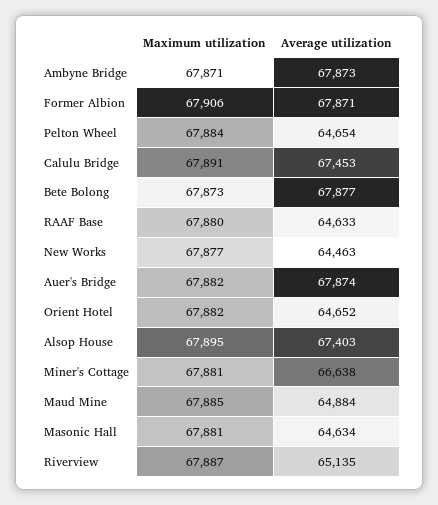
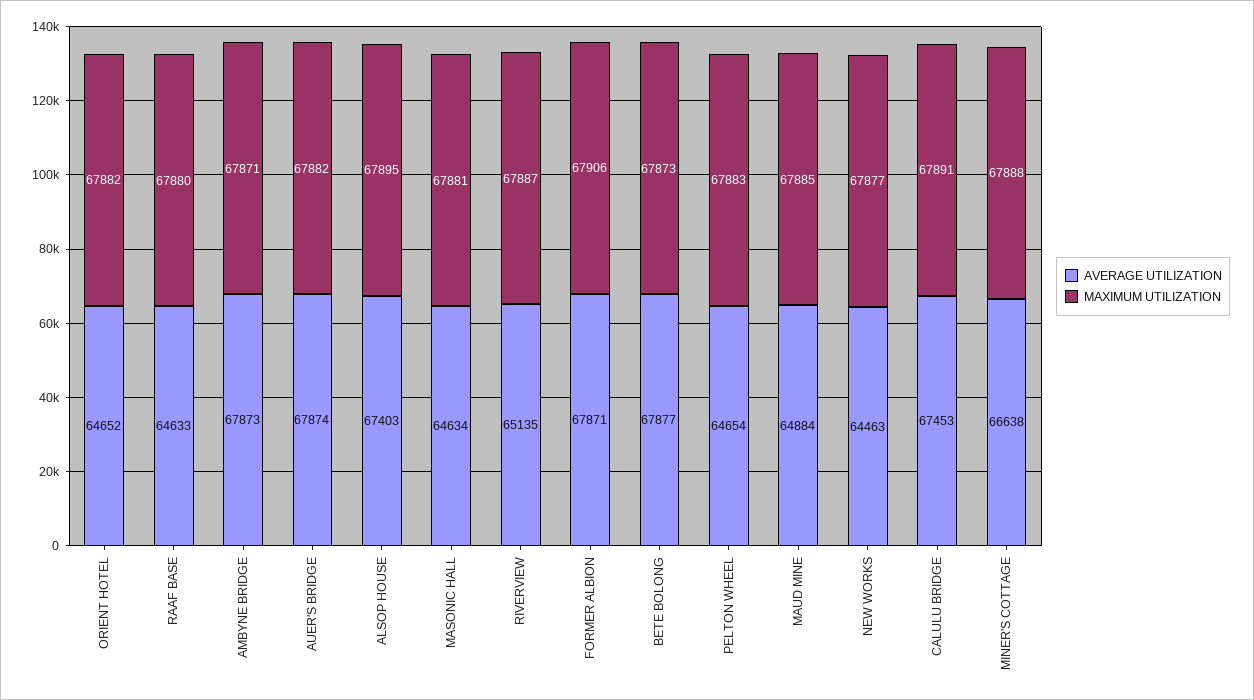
Maximum utilization, Pelton Wheel: 67884 -> 67883
Maximum utilization, Miner's Cottage: 67881 -> 67888

